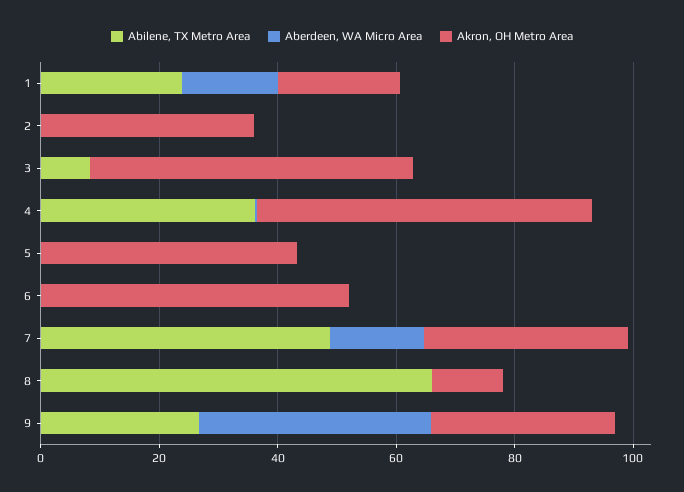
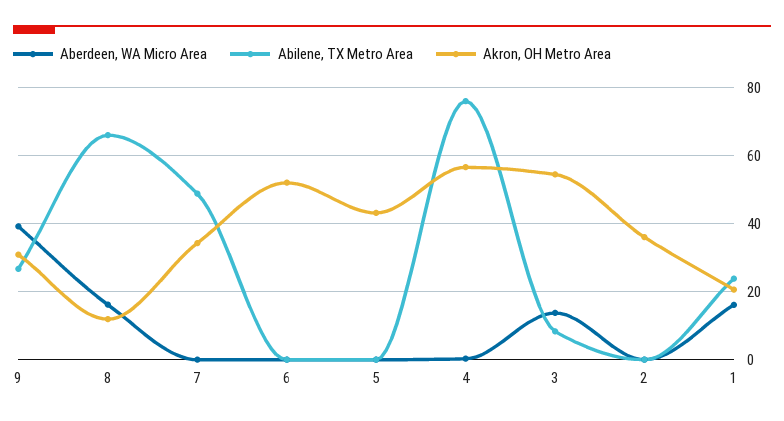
Aberdeen, WA Micro Area, 3: 0 -> 14
Abilene, TX Metro Area, 4: 35 -> 76
Aberdeen, WA Micro Area, 7: 15 -> 0
Aberdeen, WA Micro Area, 8: 0 -> 16

